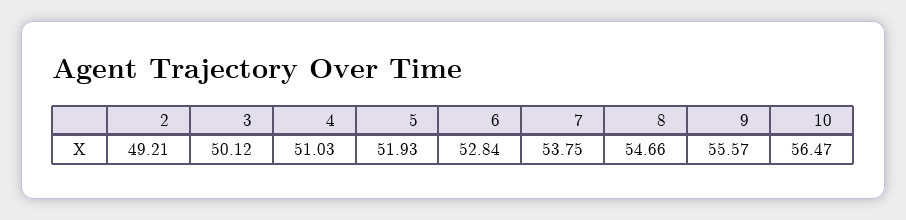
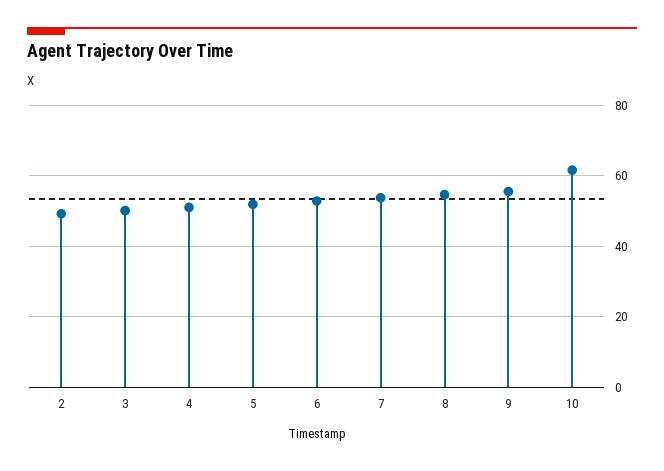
10: 56.47 -> 62

